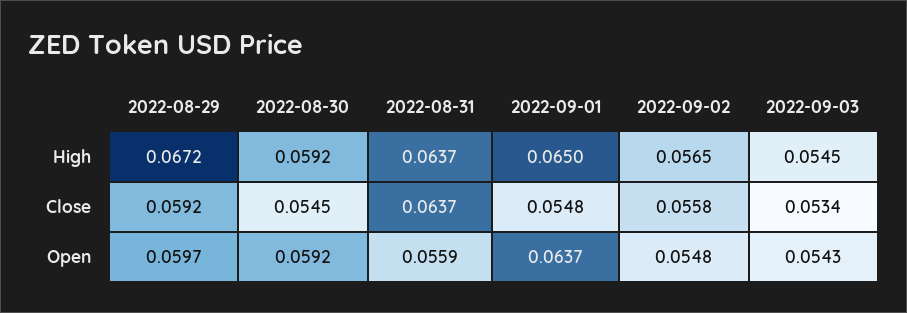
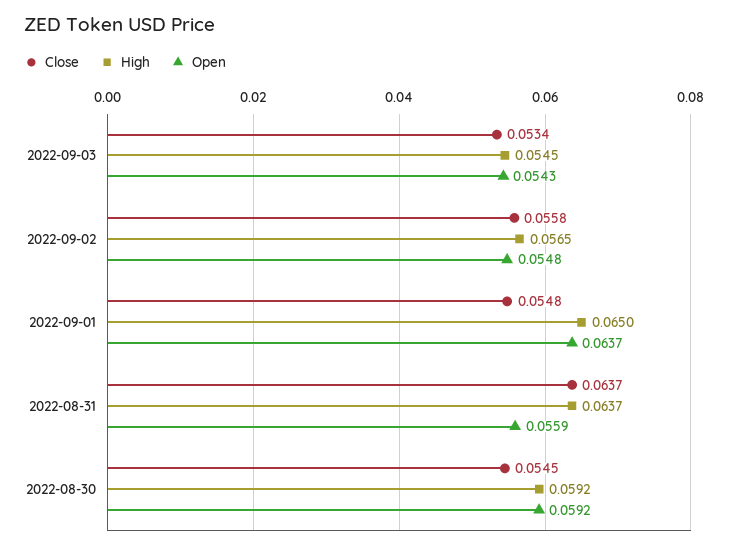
High, 2022-08-29: 0.0672 -> none
Close, 2022-08-29: 0.0592 -> none
Open, 2022-08-29: 0.0597 -> none

